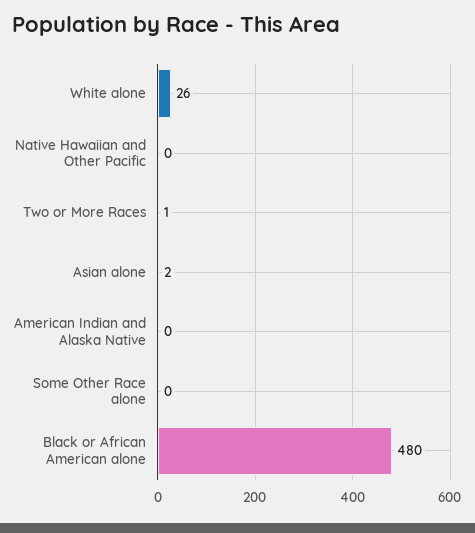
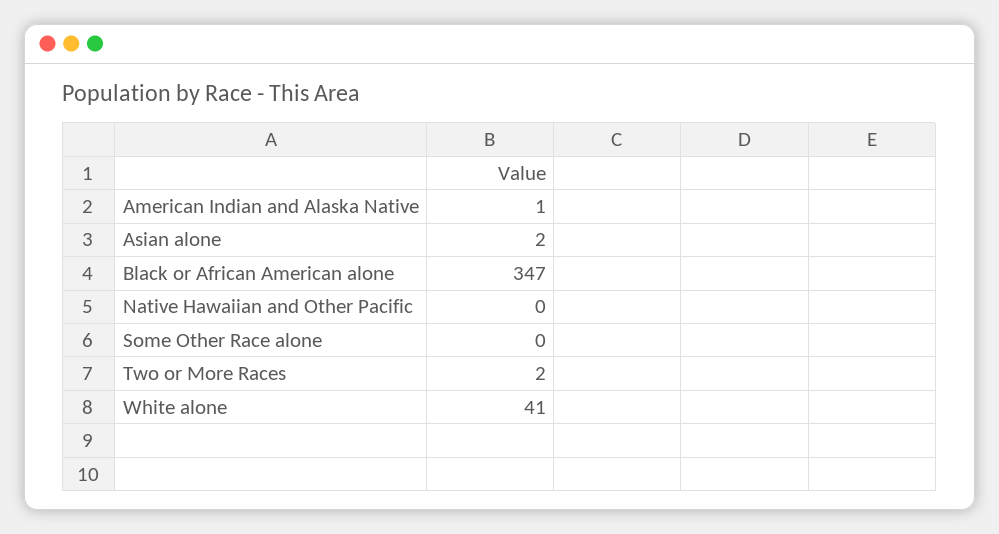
White alone: 26 -> 41
Two or More Races: 1 -> 2
American Indian and Alaska Native: 0 -> 1
Black or African American alone: 480 -> 347

